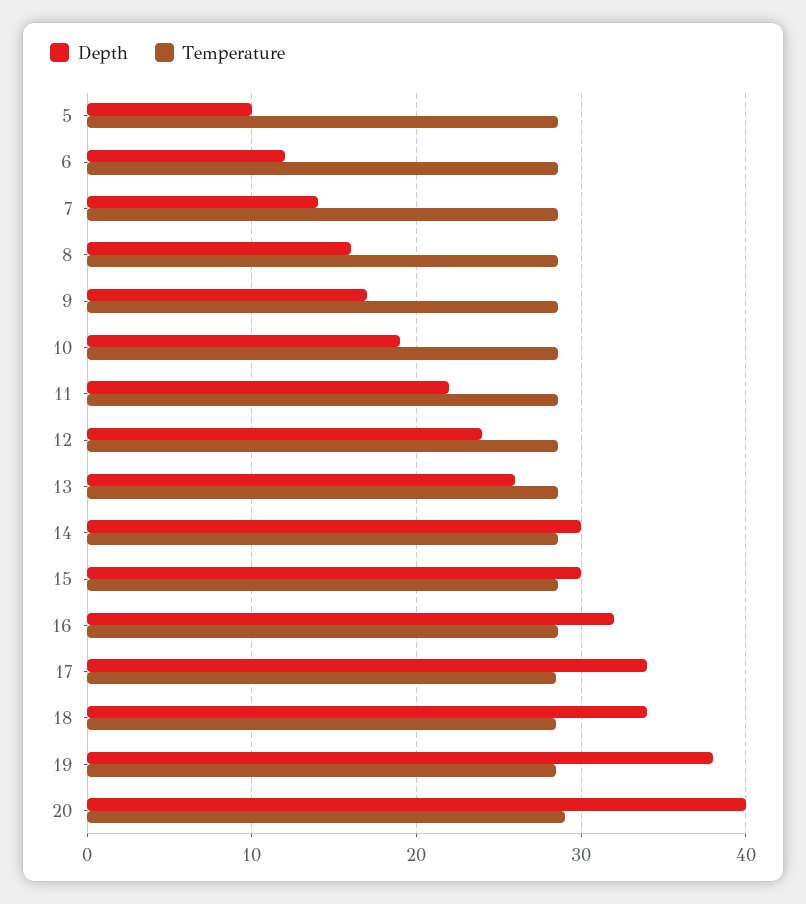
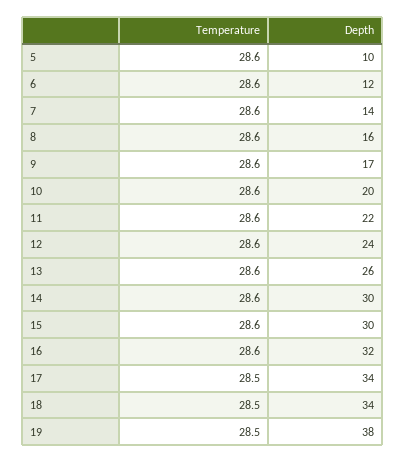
Depth, 10: 19 -> 20
Depth, 20: 40 -> none
Temperature, 20: 29 -> none

